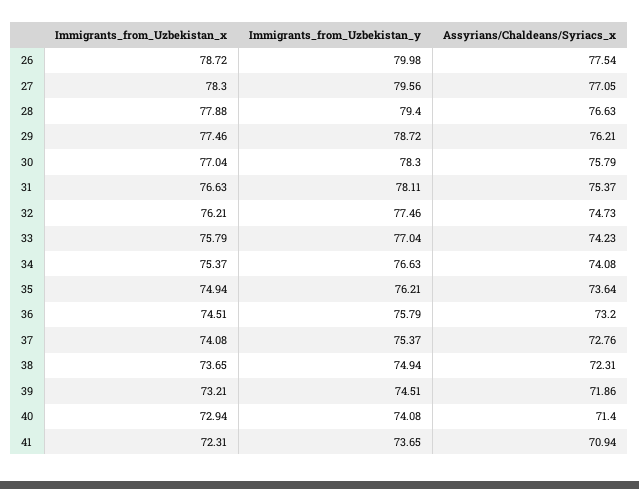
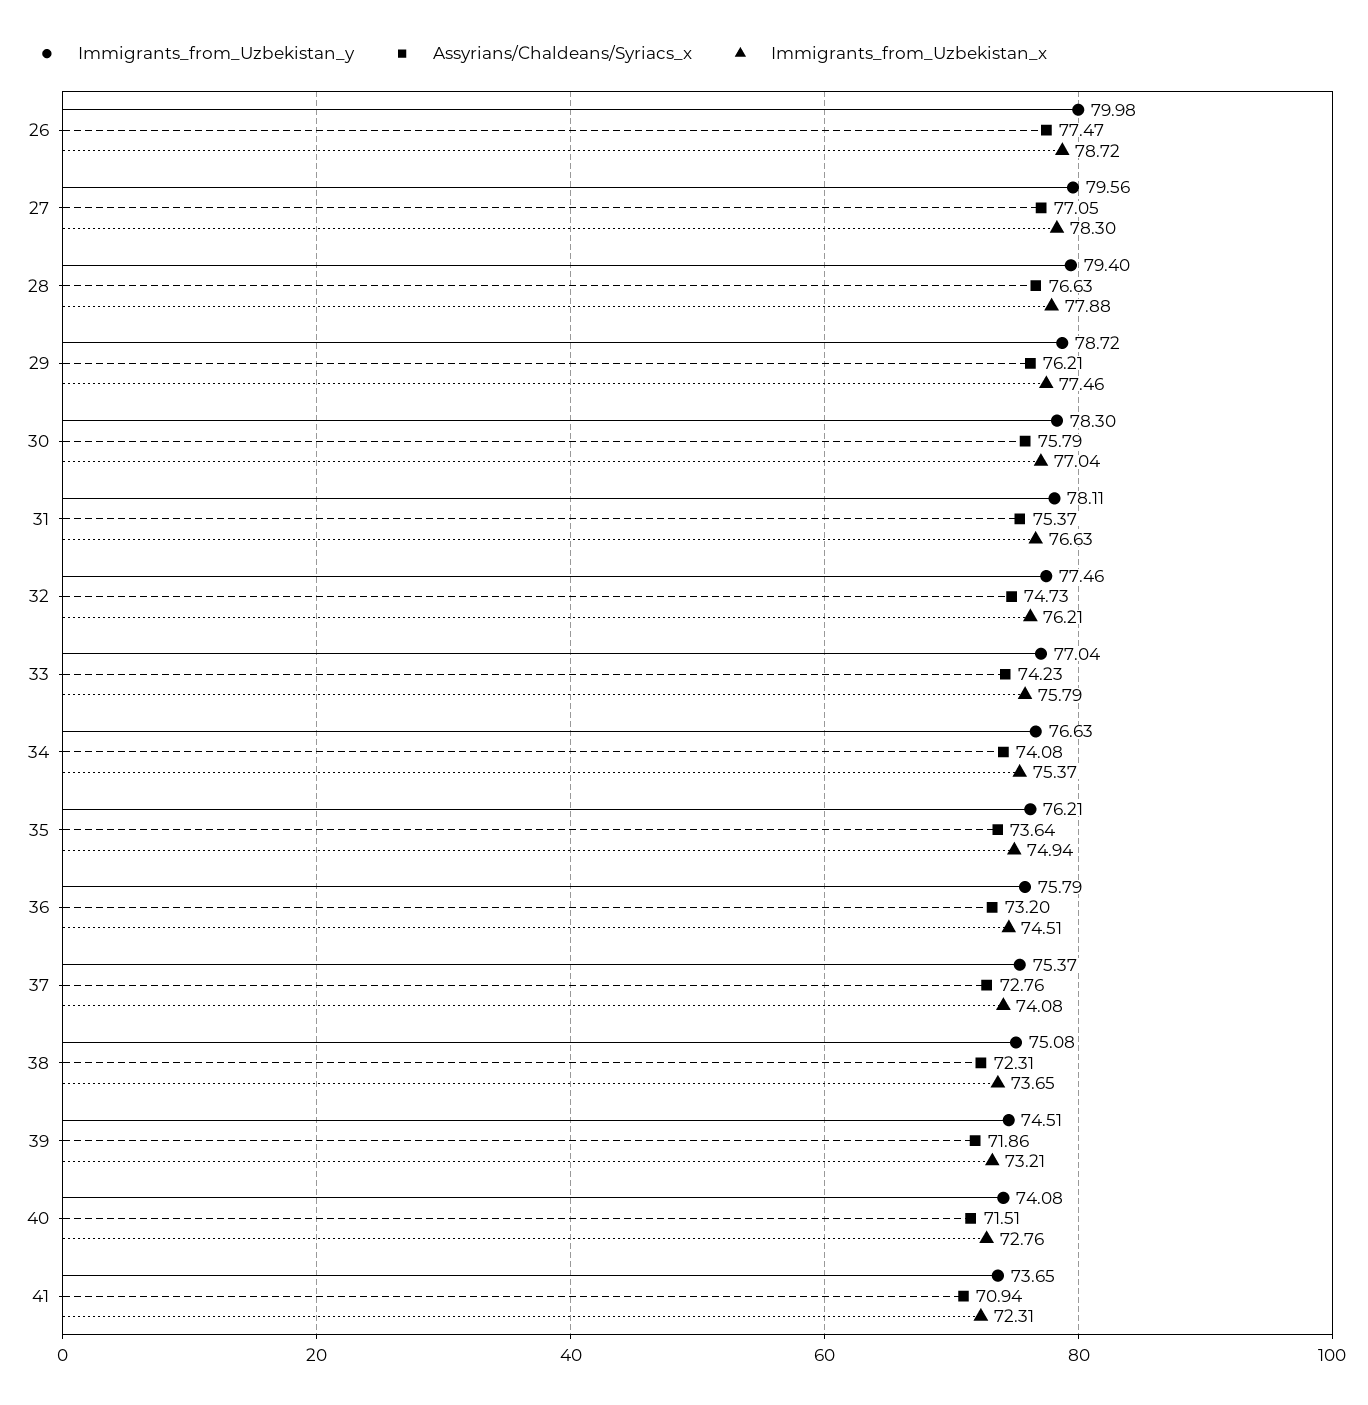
Assyrians/Chaldeans/Syriacs_x, 26: 77.54 -> 77.47
Immigrants_from_Uzbekistan_y, 38: 74.94 -> 75.08
Immigrants_from_Uzbekistan_x, 40: 72.94 -> 72.76
Assyrians/Chaldeans/Syriacs_x, 40: 71.4 -> 71.51

